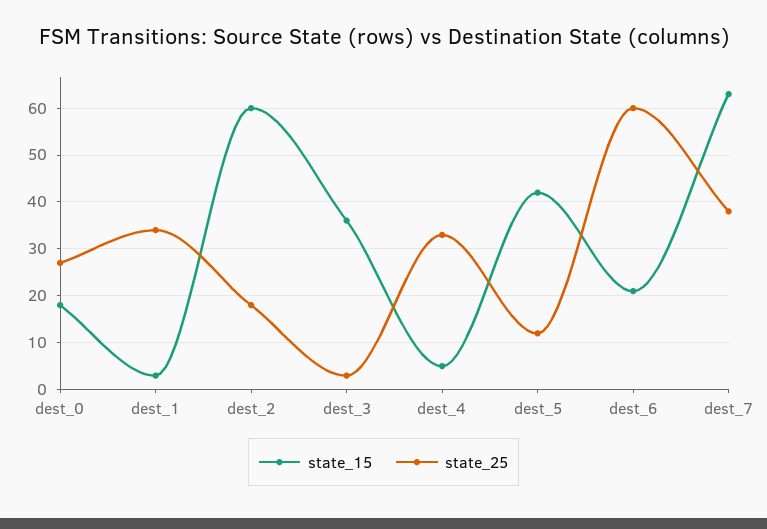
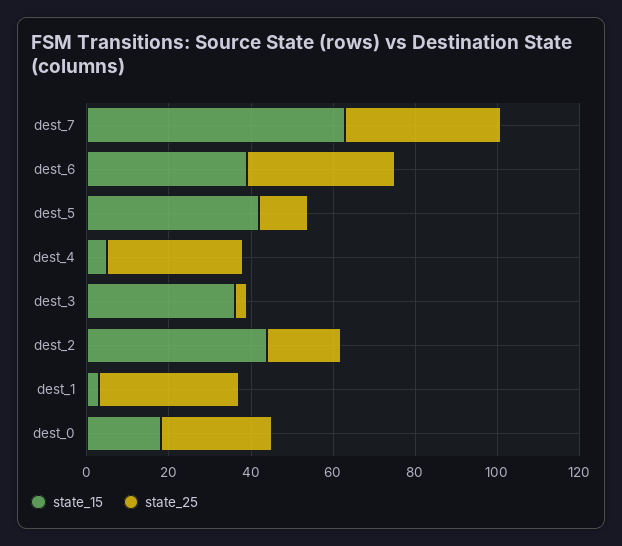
state_15, dest_2: 60 -> 45
state_15, dest_6: 20 -> 40
state_25, dest_6: 60 -> 35

